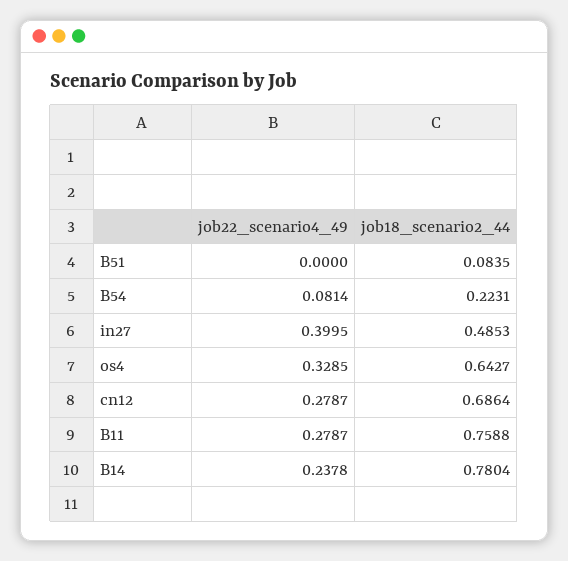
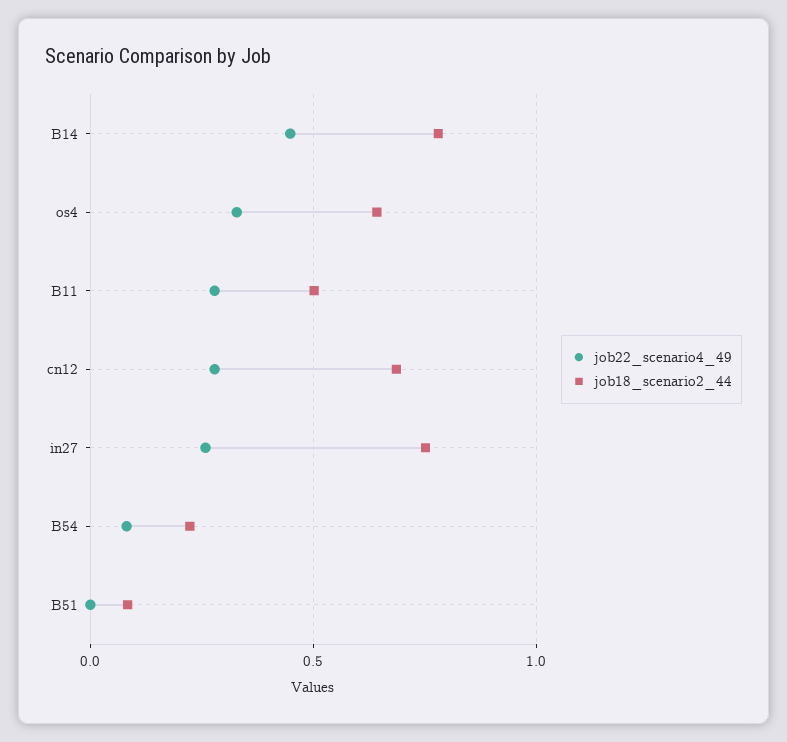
job22_scenario4_49, in27: 0.3995 -> 0.25
job18_scenario2_44, in27: 0.4853 -> 0.75
job18_scenario2_44, B11: 0.7588 -> 0.5
job22_scenario4_49, B14: 0.2378 -> 0.45

